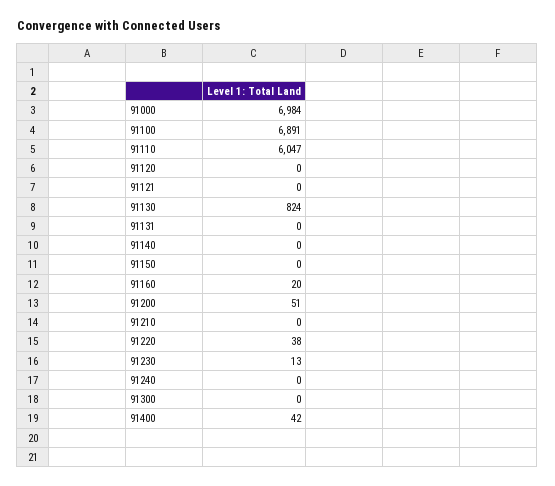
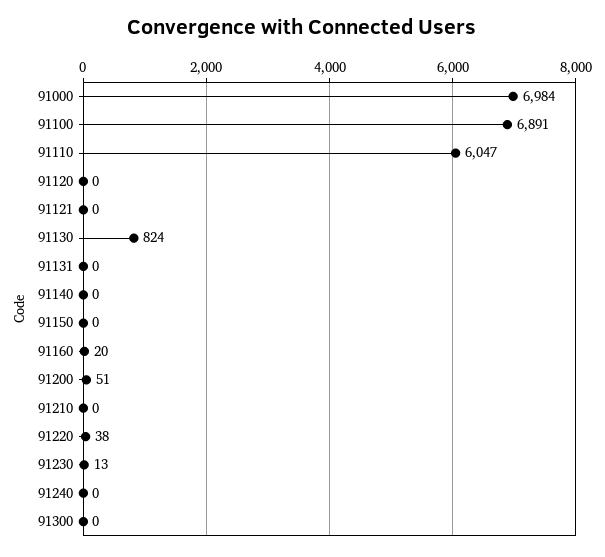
91400: 42 -> none

